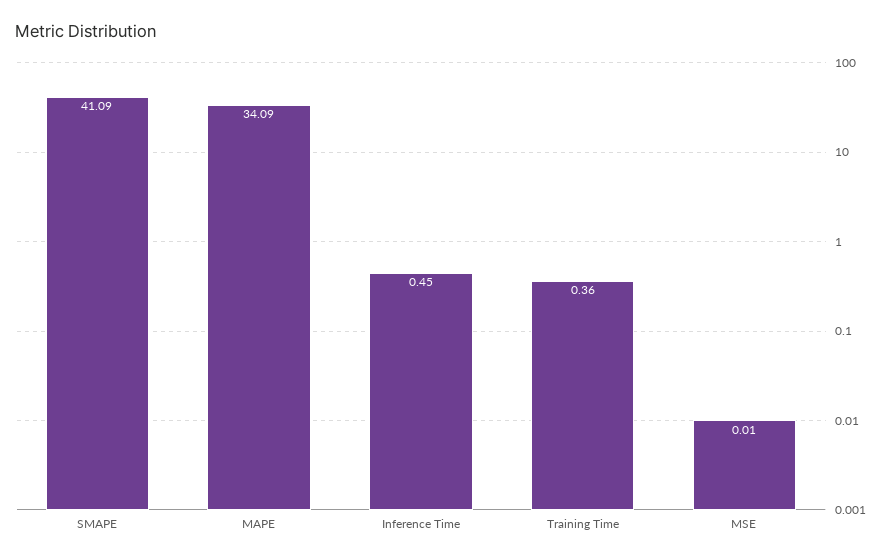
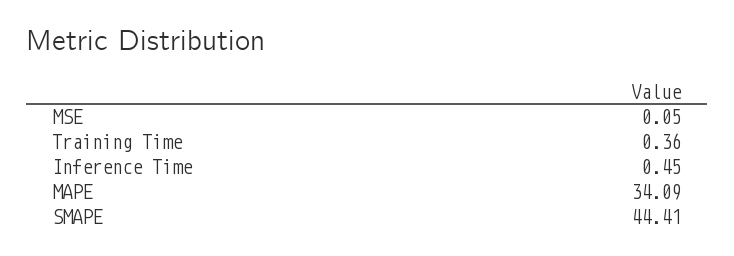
SMAPE: 41.09 -> 44.41
MSE: 0.01 -> 0.05

